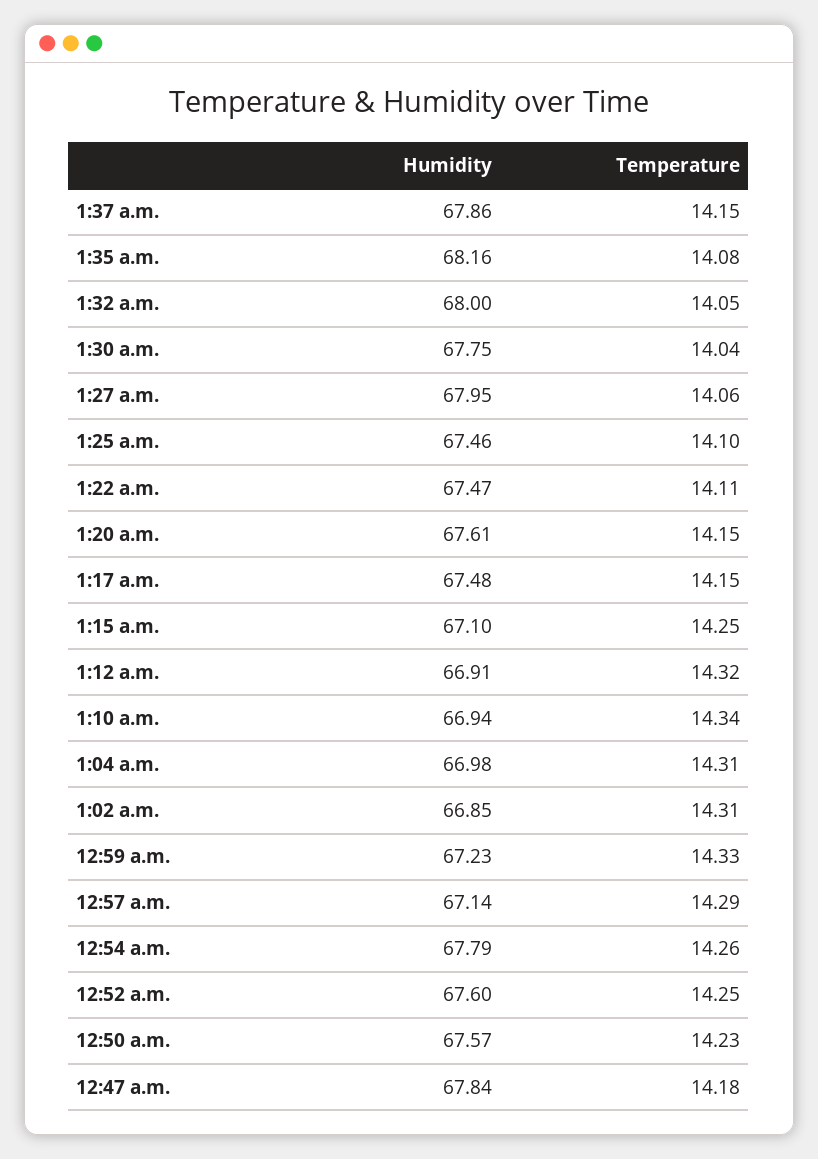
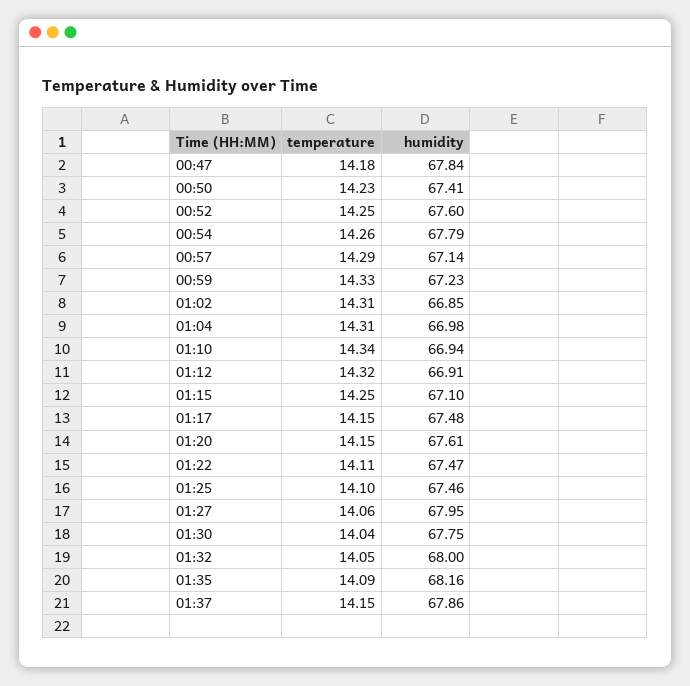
Temperature, 1:35 a.m.: 14.08 -> 14.09
Humidity, 12:50 a.m.: 67.57 -> 67.41

